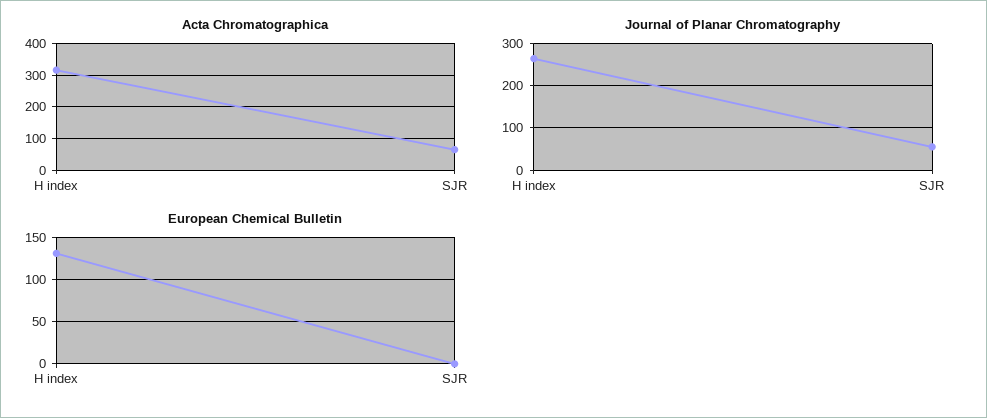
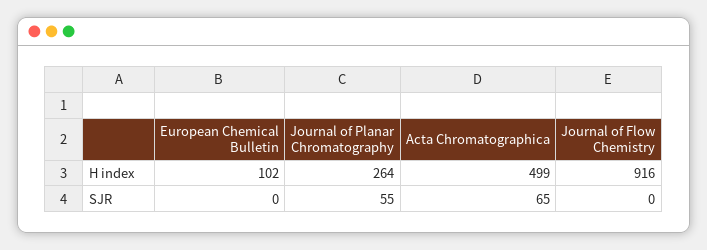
Acta Chromatographica, H index: 320 -> 499
European Chemical Bulletin, H index: 130 -> 102
Journal of Flow Chemistry, H index: none -> 916
Journal of Flow Chemistry, SJR: none -> 0

